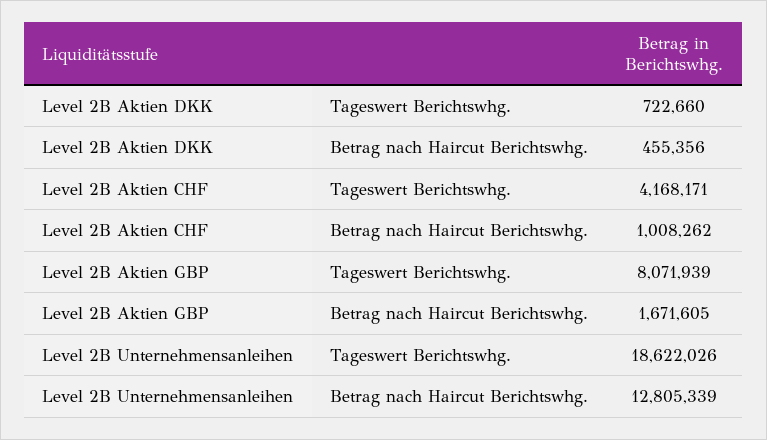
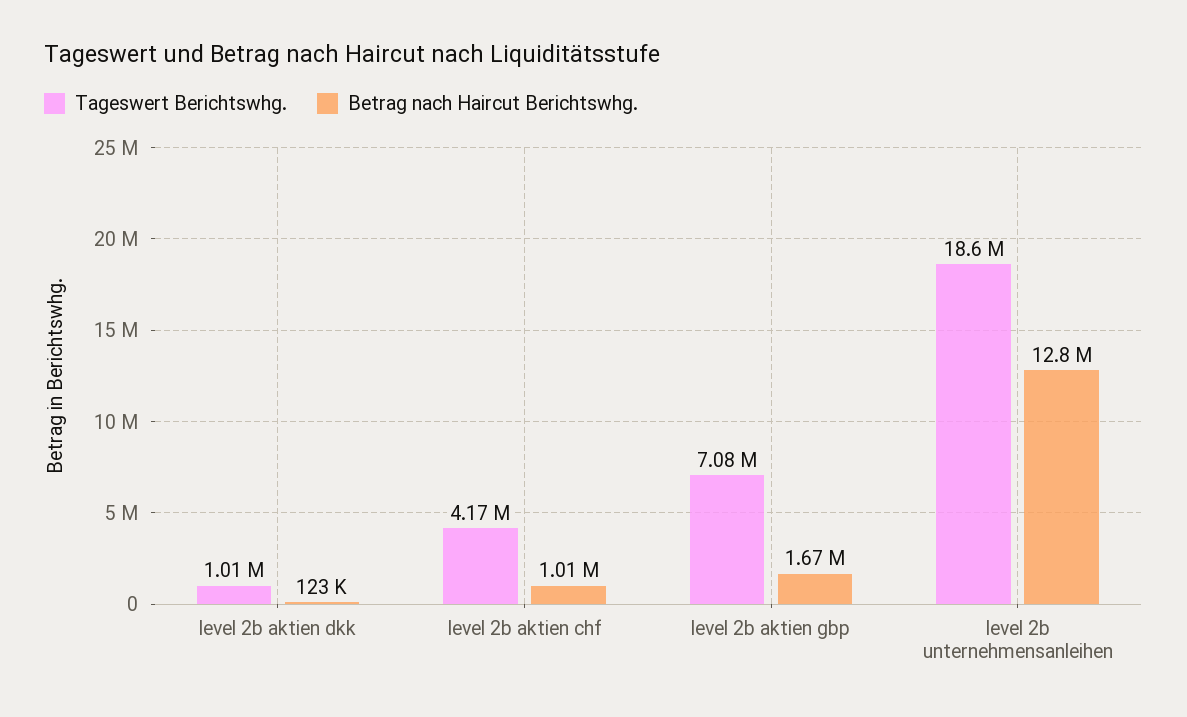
Tageswert Berichtswhg., Level 2B Aktien DKK: 722660 -> 1010000
Betrag nach Haircut Berichtswhg., Level 2B Aktien DKK: 455356 -> 123000
Tageswert Berichtswhg., Level 2B Aktien GBP: 8071939 -> 7080000

